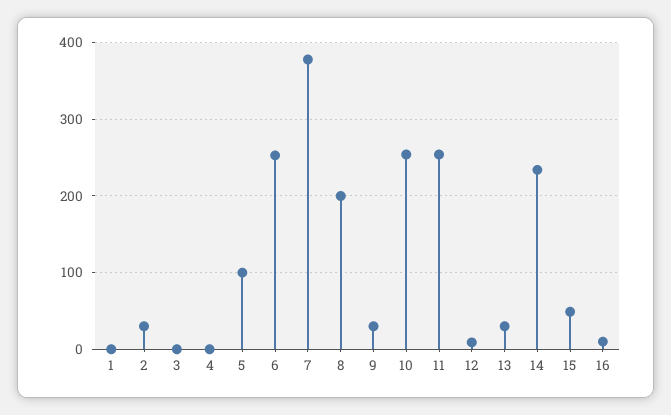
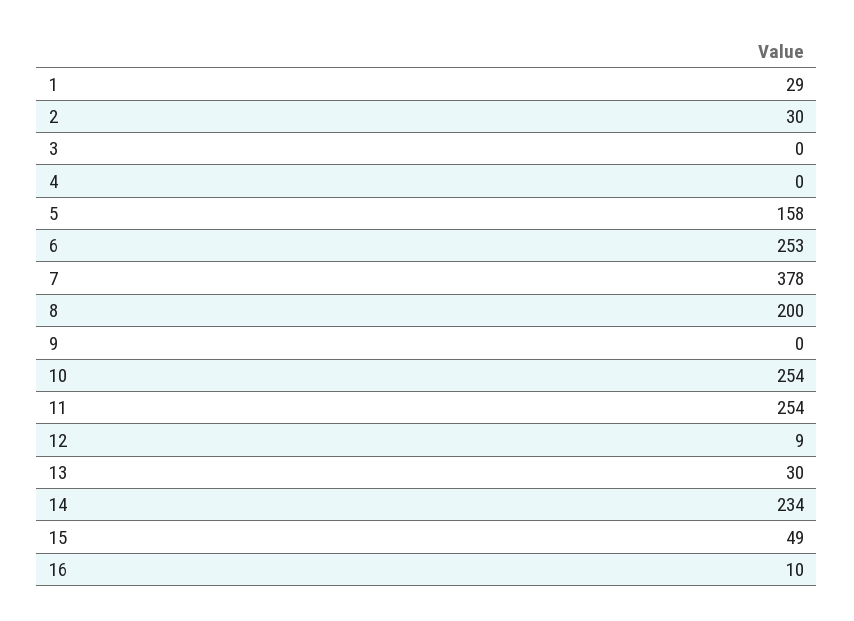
1: 0 -> 29
5: 100 -> 158
9: 30 -> 0

